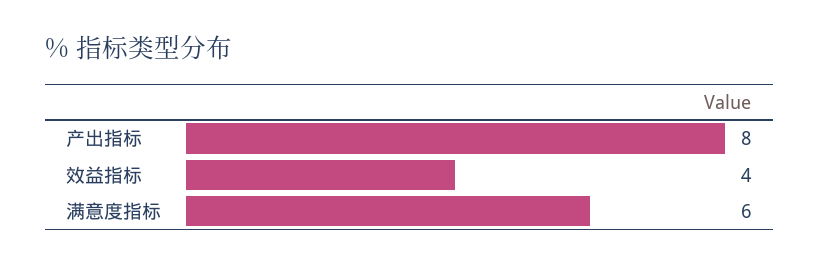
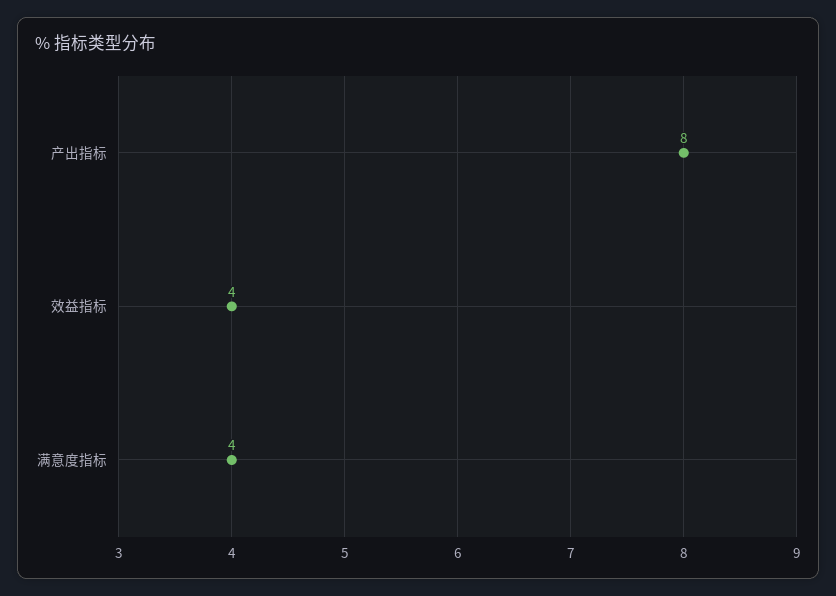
满意度指标: 6 -> 4

